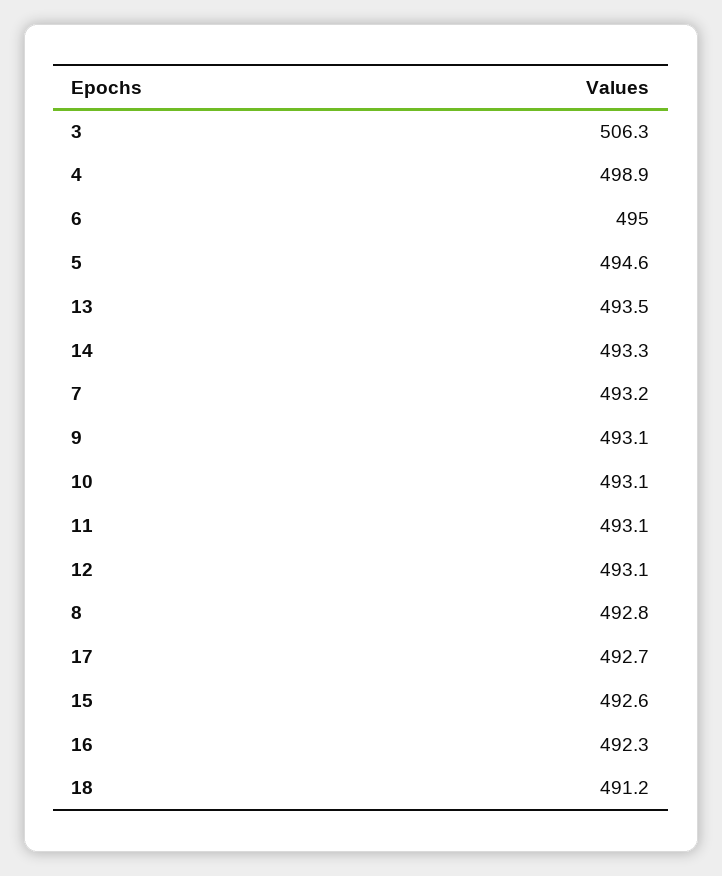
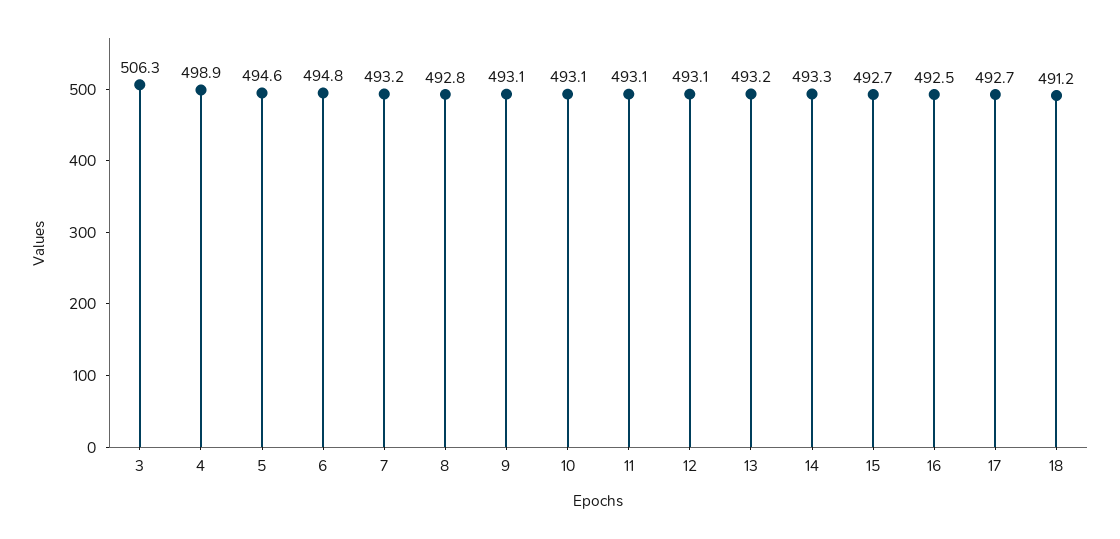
6: 495 -> 494.8
13: 493.5 -> 493.2
15: 492.6 -> 492.7
16: 492.3 -> 492.5

